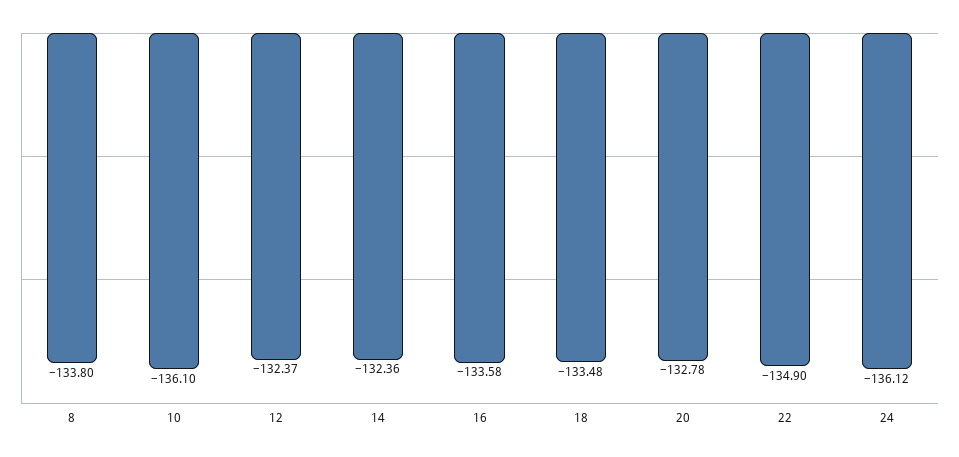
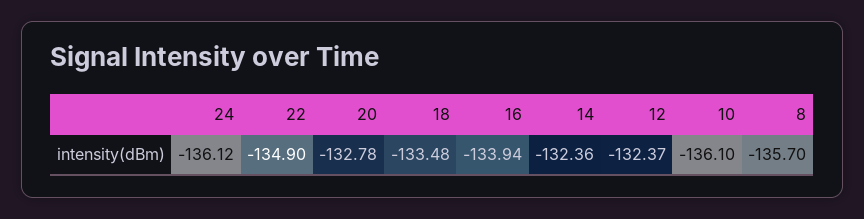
8: -133.8 -> -135.7
16: -133.58 -> -133.94

